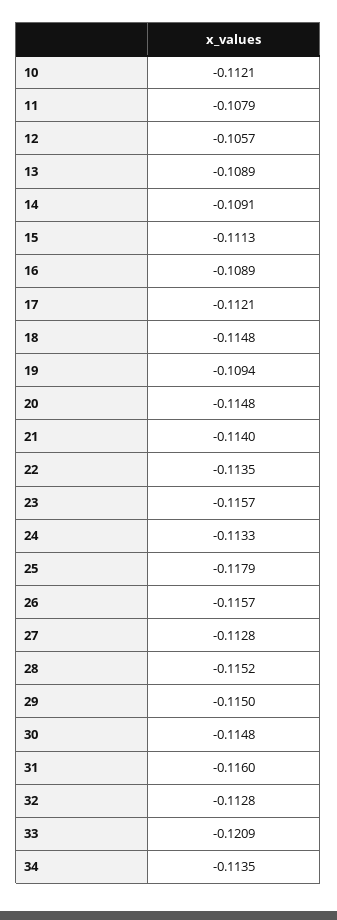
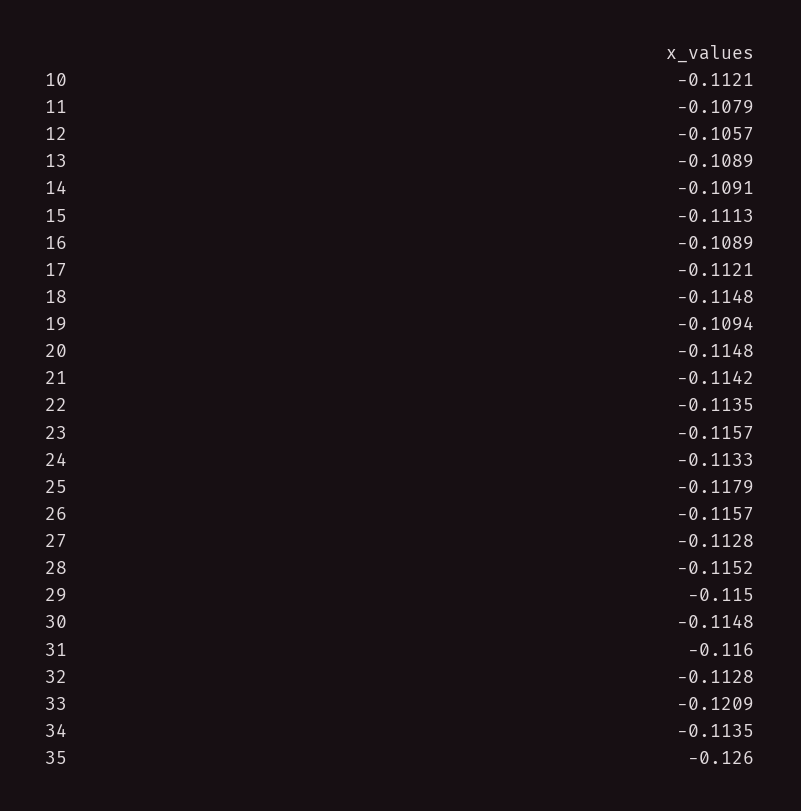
21: -0.114 -> -0.1142
35: none -> -0.126

